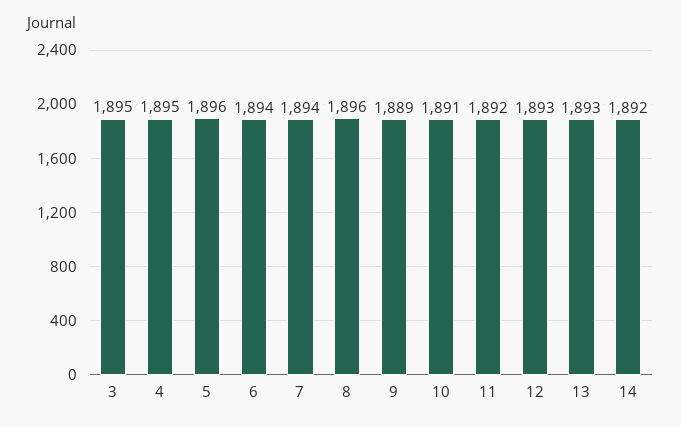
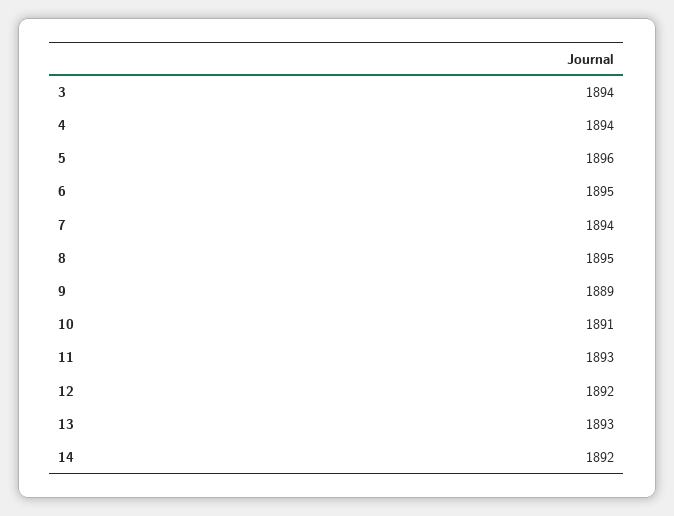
3: 1895 -> 1894
4: 1895 -> 1894
6: 1894 -> 1895
8: 1896 -> 1895
11: 1892 -> 1893
12: 1893 -> 1892

